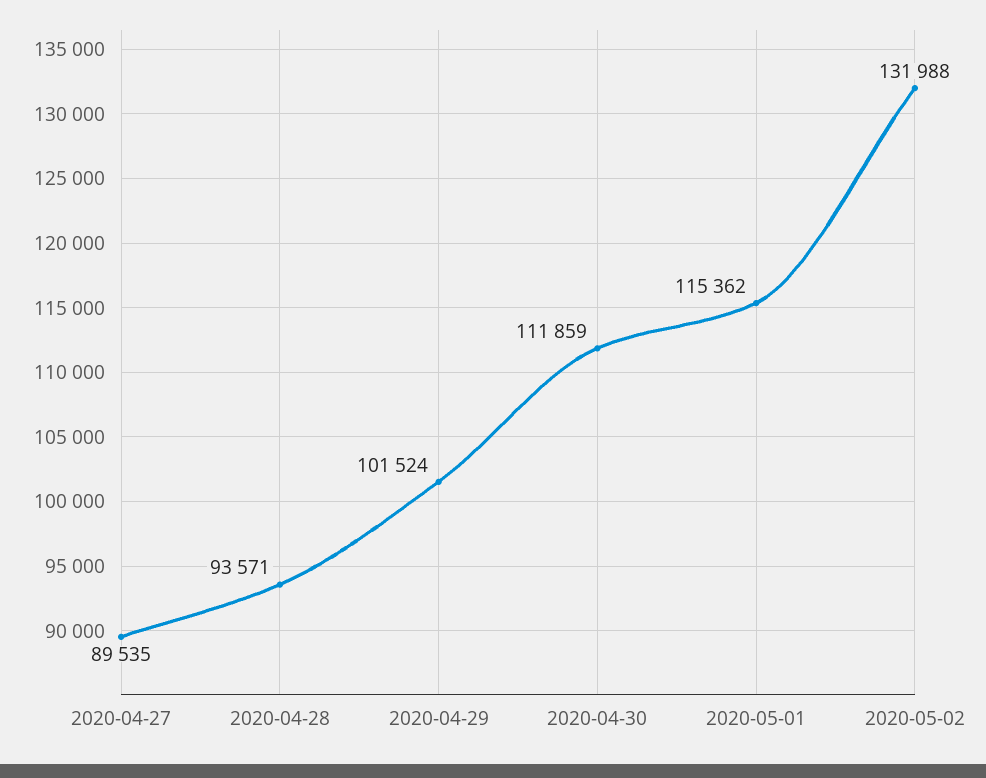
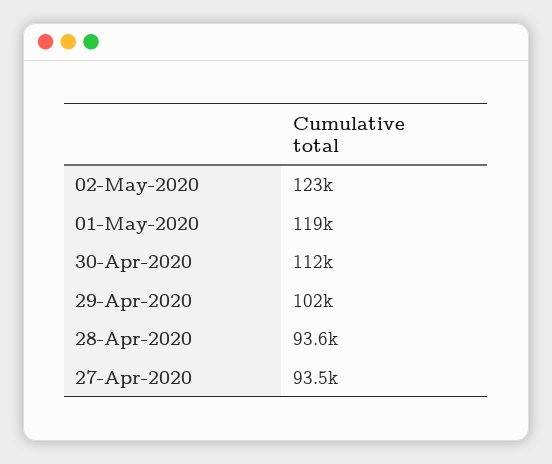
2020-04-27: 89535 -> 93500
2020-05-01: 115362 -> 119000
2020-05-02: 131988 -> 123000

